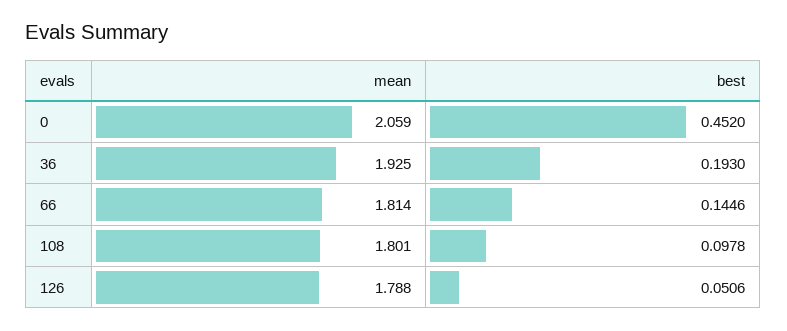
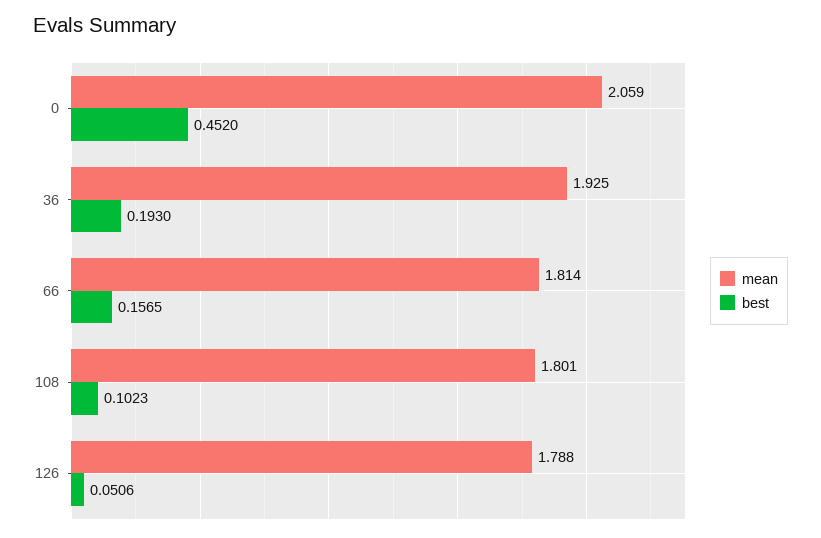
best, 66: 0.1446 -> 0.1565
best, 108: 0.0978 -> 0.1023

